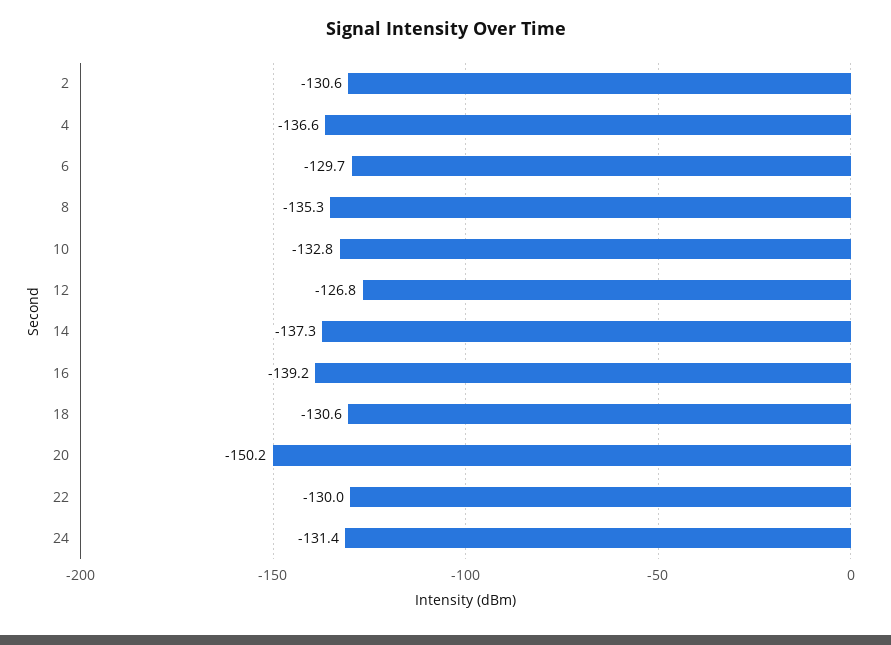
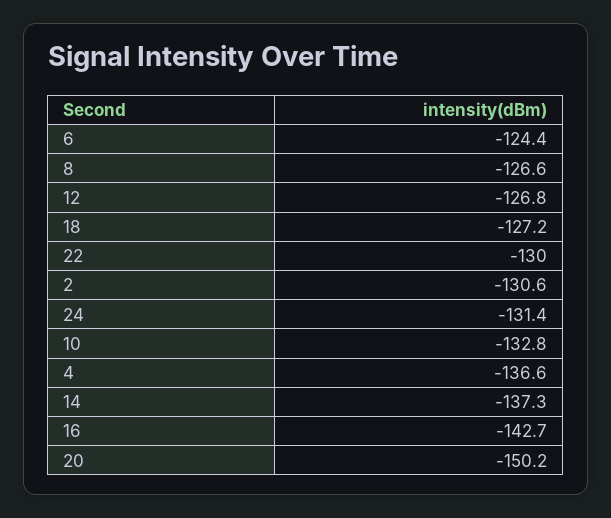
6: -129.7 -> -124.4
8: -135.3 -> -126.6
16: -139.2 -> -142.7
18: -130.6 -> -127.2

